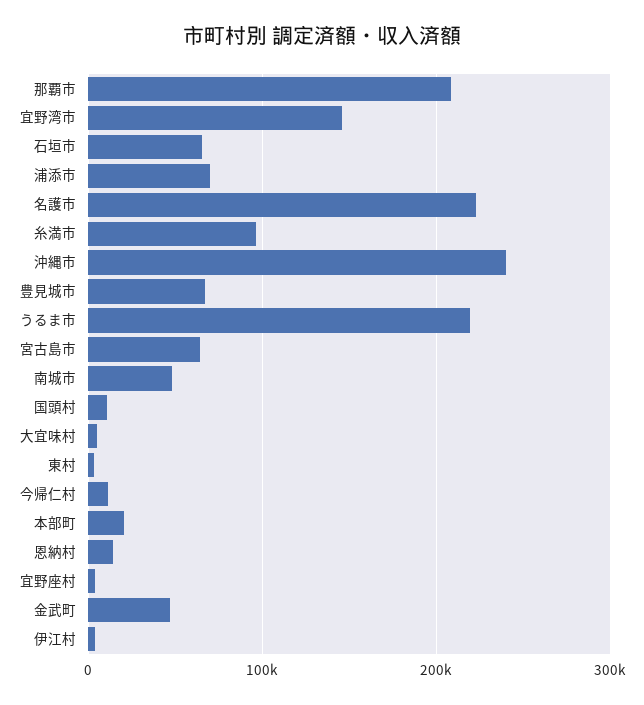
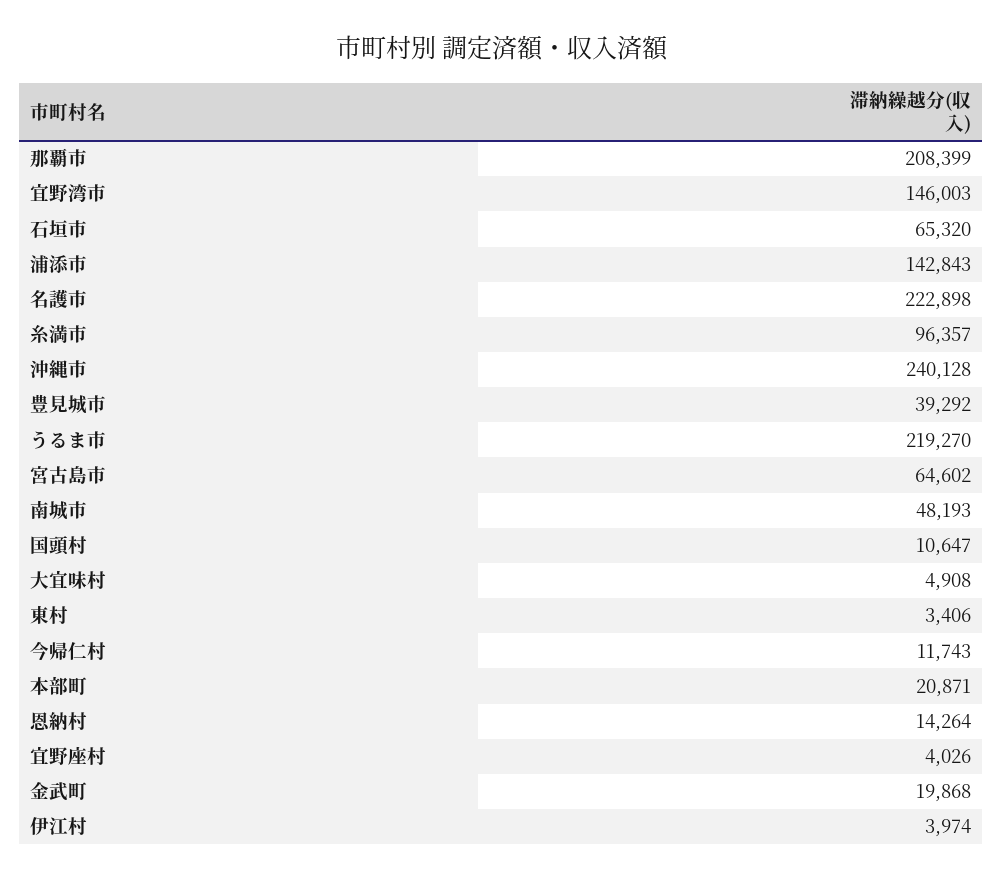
浦添市: 70000 -> 142843
豊見城市: 70000 -> 39292
金武町: 50000 -> 19868

